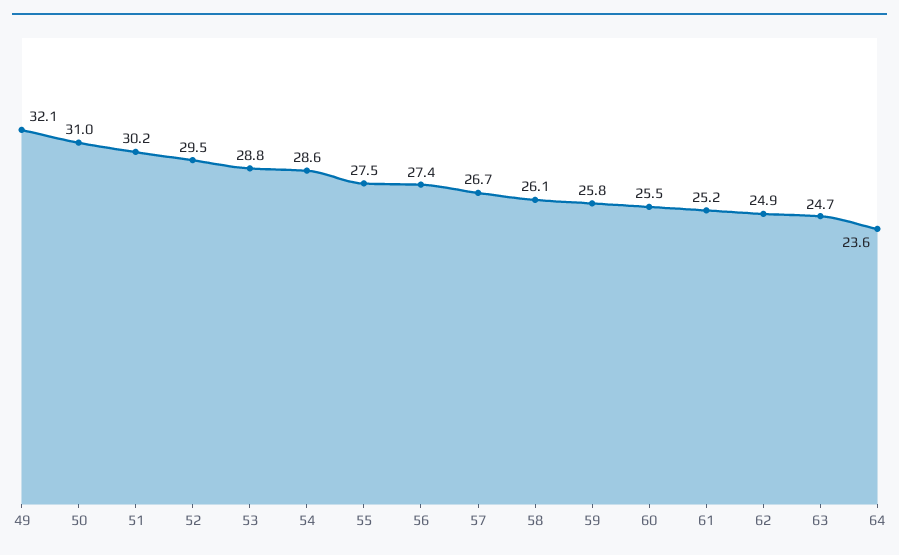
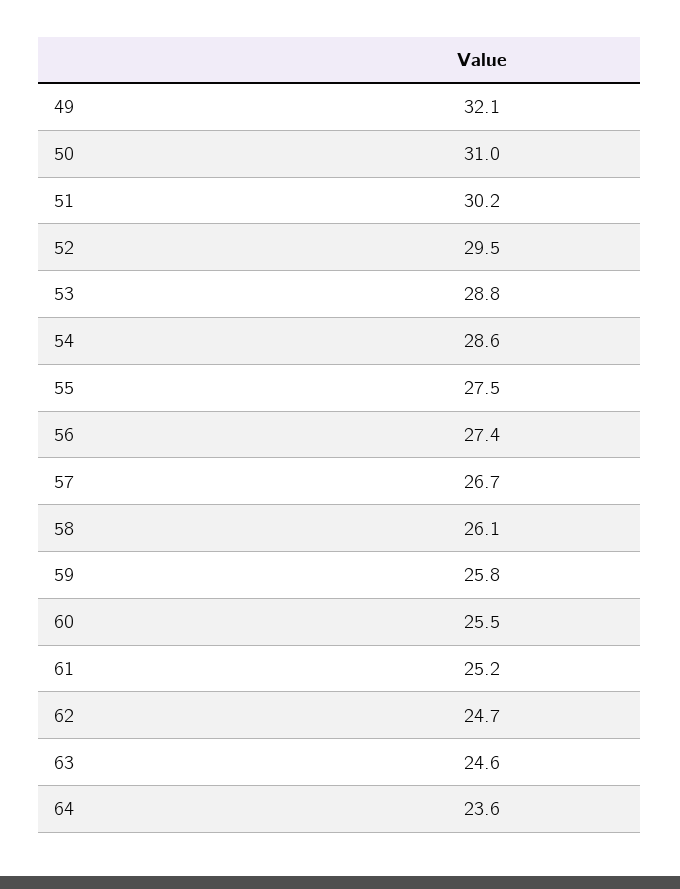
62: 24.9 -> 24.7
63: 24.7 -> 24.6

